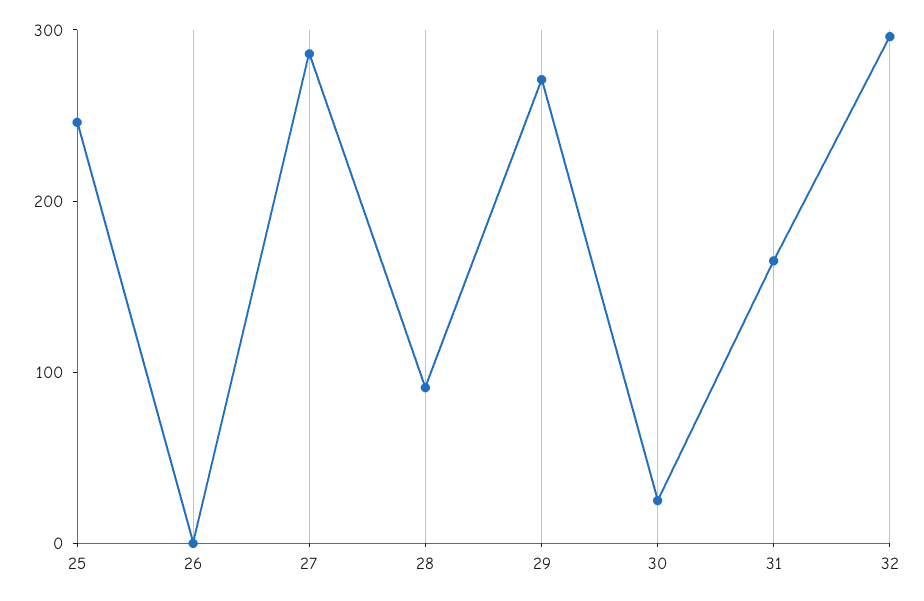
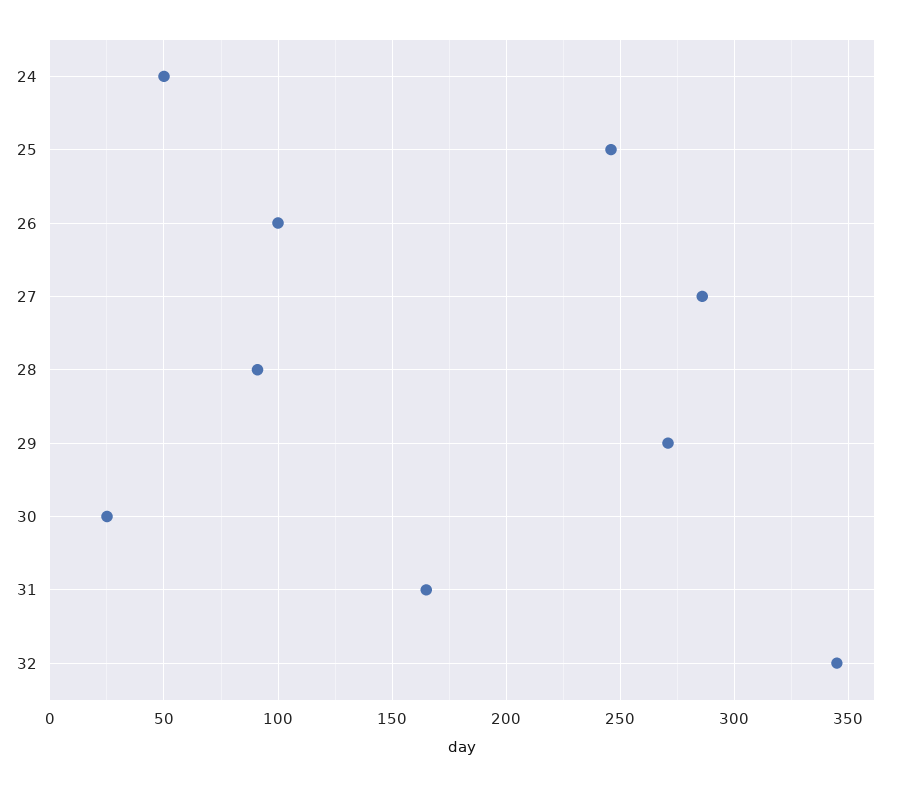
26: 0 -> 100
32: 300 -> 345
24: none -> 50

